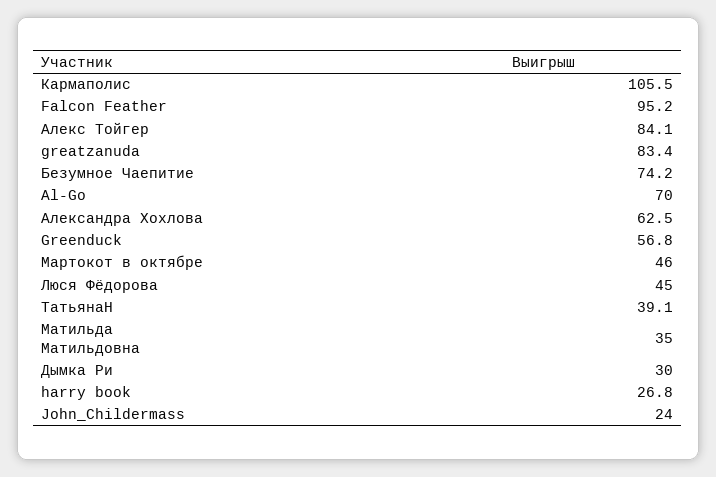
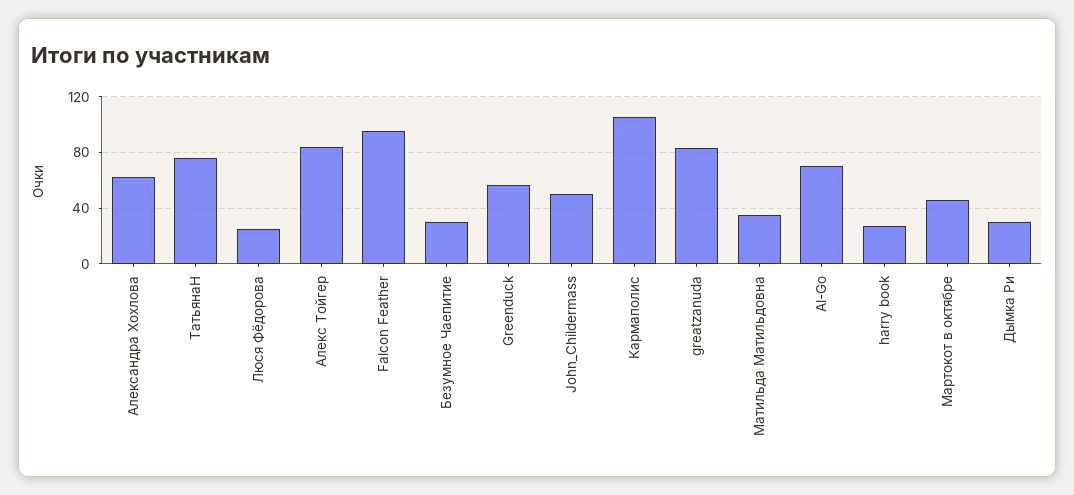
Безумное Чаепитие: 74.2 -> 30
Люся Фёдорова: 45 -> 25
ТатьянаН: 39.1 -> 75
John_Childermass: 24 -> 50

